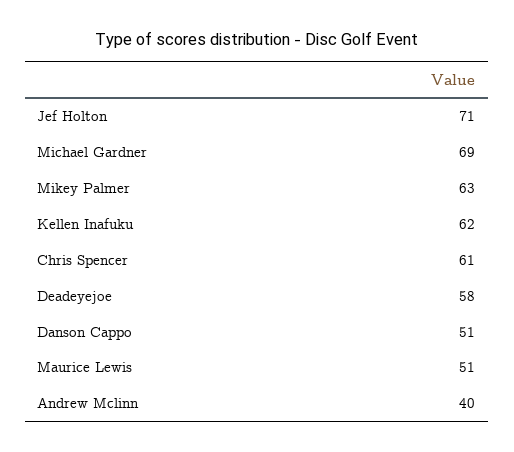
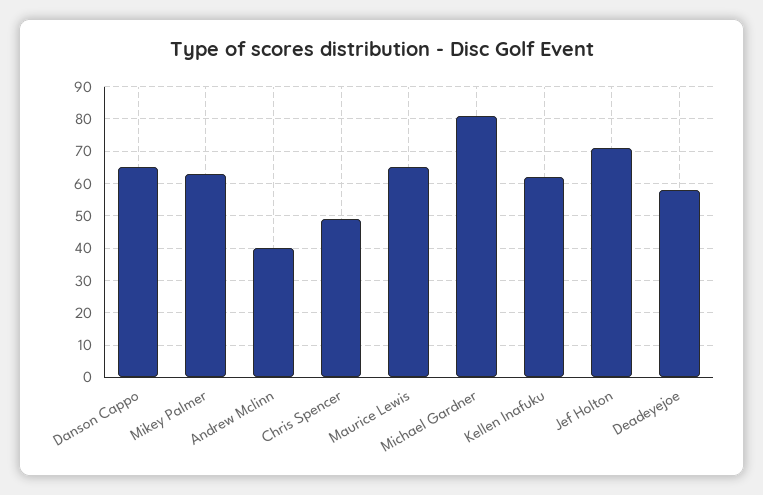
Michael Gardner: 69 -> 80
Chris Spencer: 61 -> 50
Danson Cappo: 51 -> 65
Maurice Lewis: 51 -> 65

